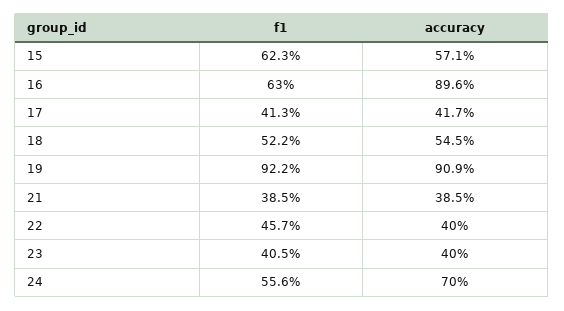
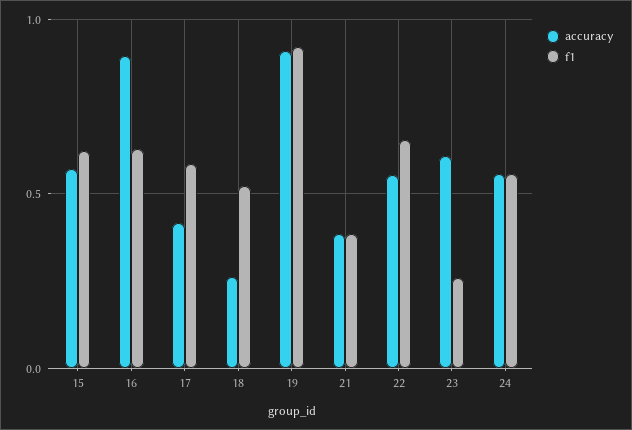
f1, 17: 0.413 -> 0.6
accuracy, 18: 0.545 -> 0.25
f1, 22: 0.457 -> 0.65
accuracy, 22: 0.4 -> 0.55
f1, 23: 0.405 -> 0.25
accuracy, 23: 0.4 -> 0.6
accuracy, 24: 0.7 -> 0.55

